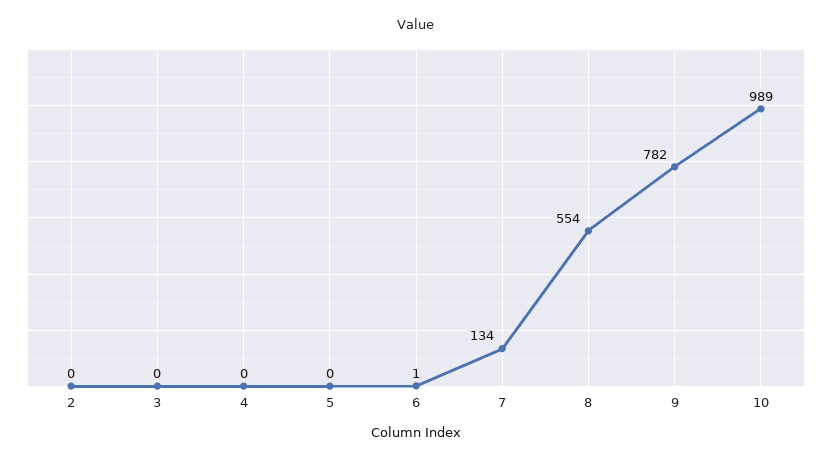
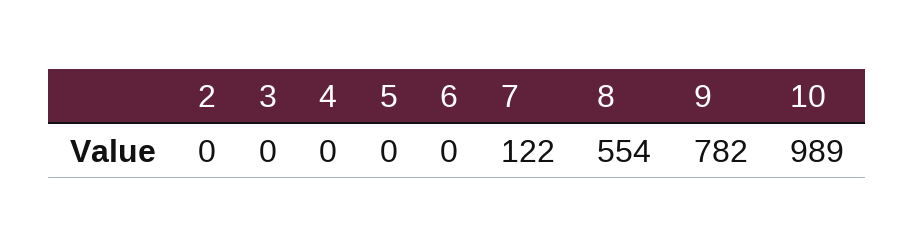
6: 1 -> 0
7: 134 -> 122

